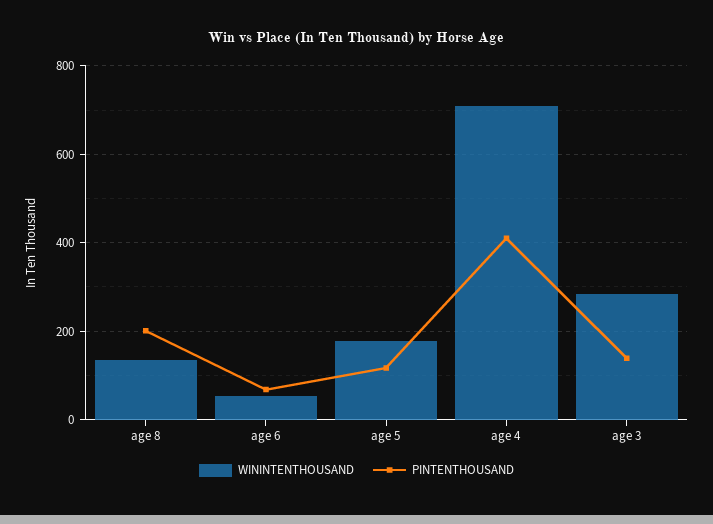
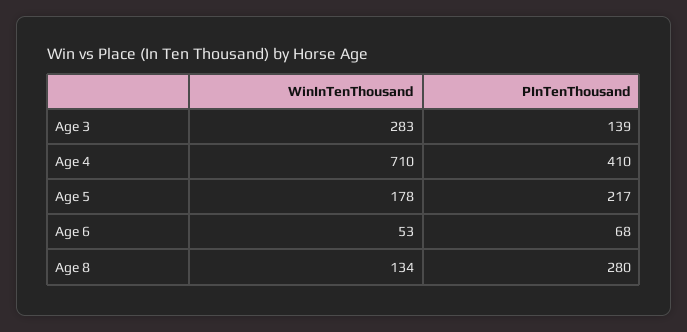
PINTENTHOUSAND, age 8: 200 -> 280
PINTENTHOUSAND, age 5: 120 -> 217

